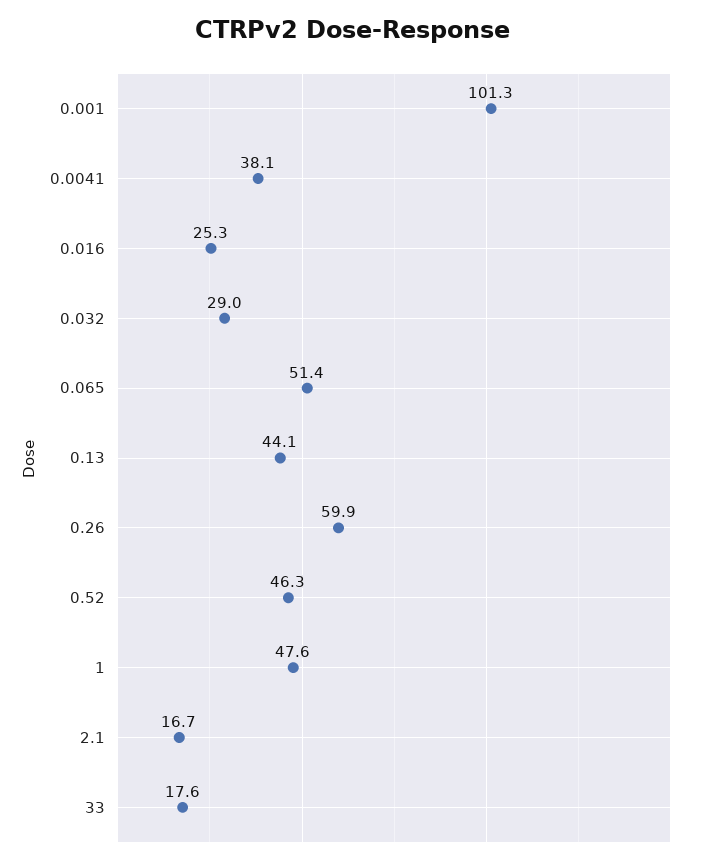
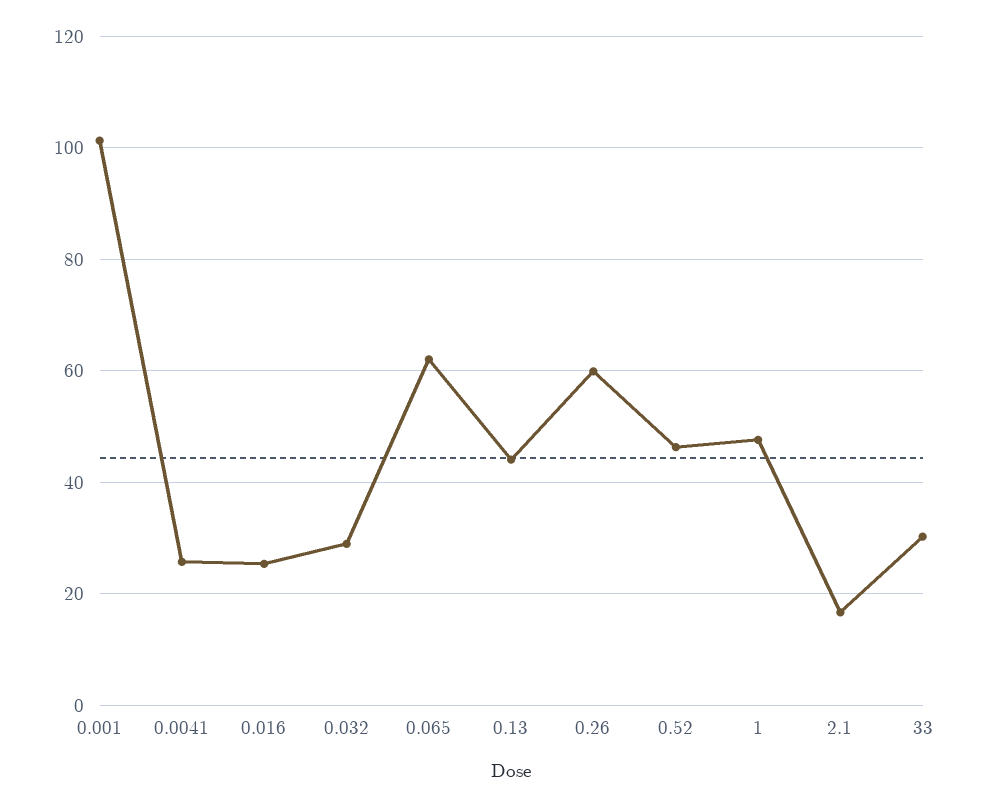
0.0041: 38.1 -> 26
0.065: 51.4 -> 62
33: 17.6 -> 30

